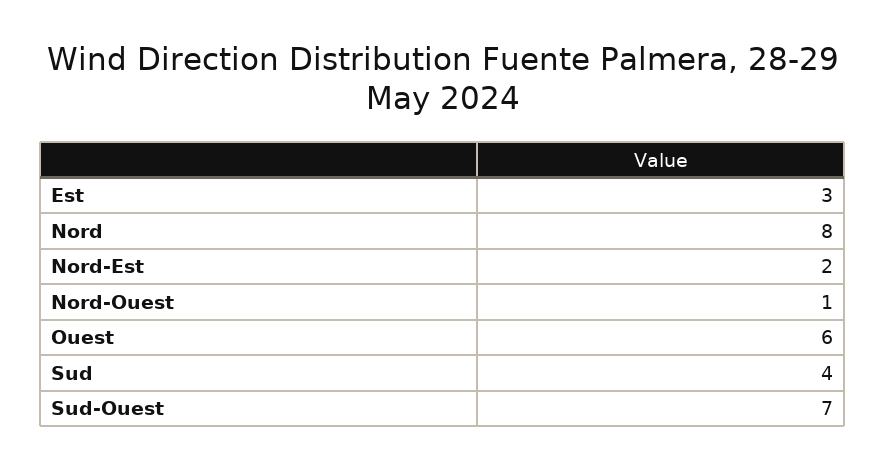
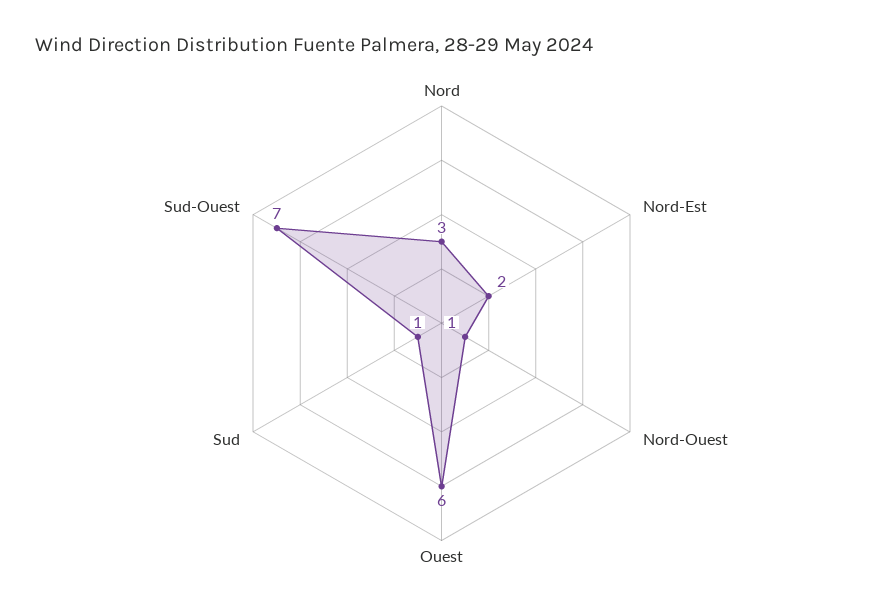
Est: 3 -> none
Nord: 8 -> 3
Sud: 4 -> 1

